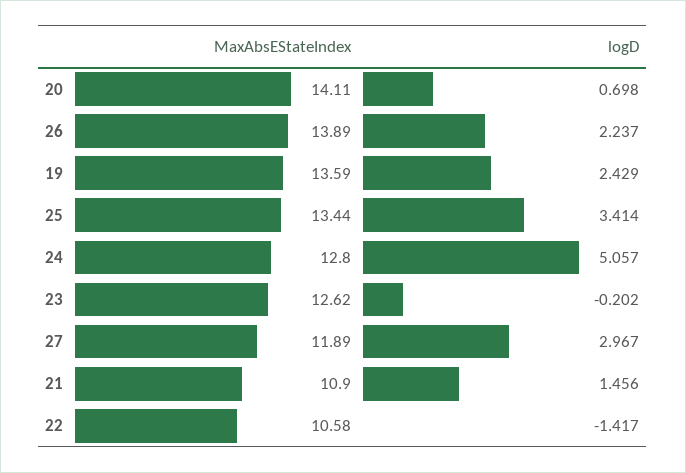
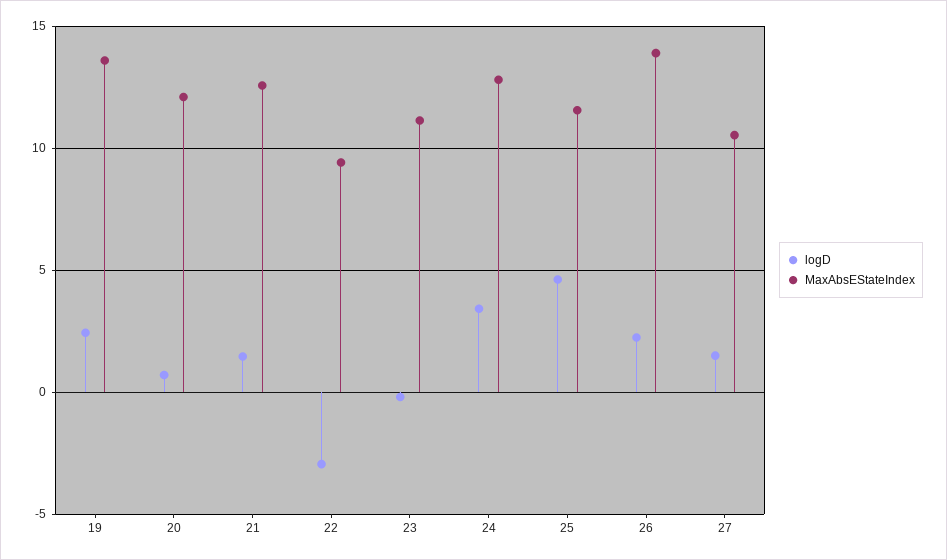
MaxAbsEStateIndex, 20: 14.11 -> 12
MaxAbsEStateIndex, 25: 13.44 -> 11.5
logD, 25: 3.414 -> 4.5
logD, 24: 5.057 -> 3.5
MaxAbsEStateIndex, 23: 12.62 -> 11
MaxAbsEStateIndex, 27: 11.89 -> 10.5
logD, 27: 2.967 -> 1.5
MaxAbsEStateIndex, 21: 10.9 -> 12.5
MaxAbsEStateIndex, 22: 10.58 -> 9.5
logD, 22: -1.417 -> -3

